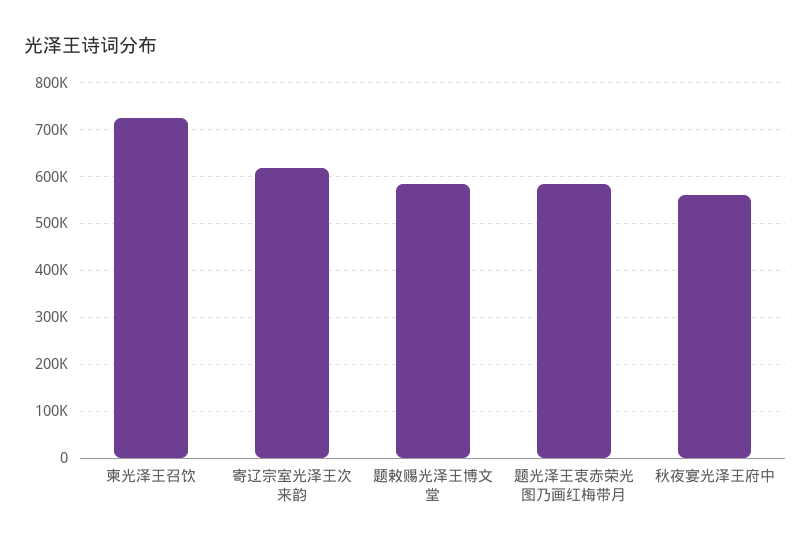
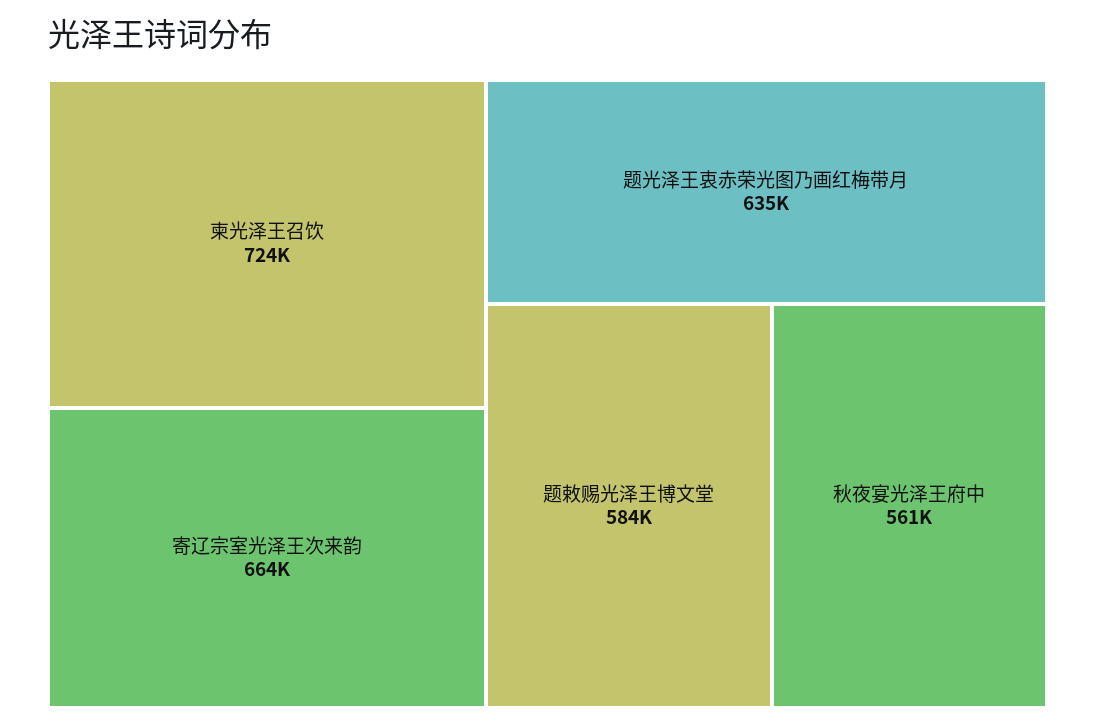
寄辽宗室光泽王次来韵: 620000 -> 664000
题光泽王衷赤荣光图乃画红梅带月: 580000 -> 635000

